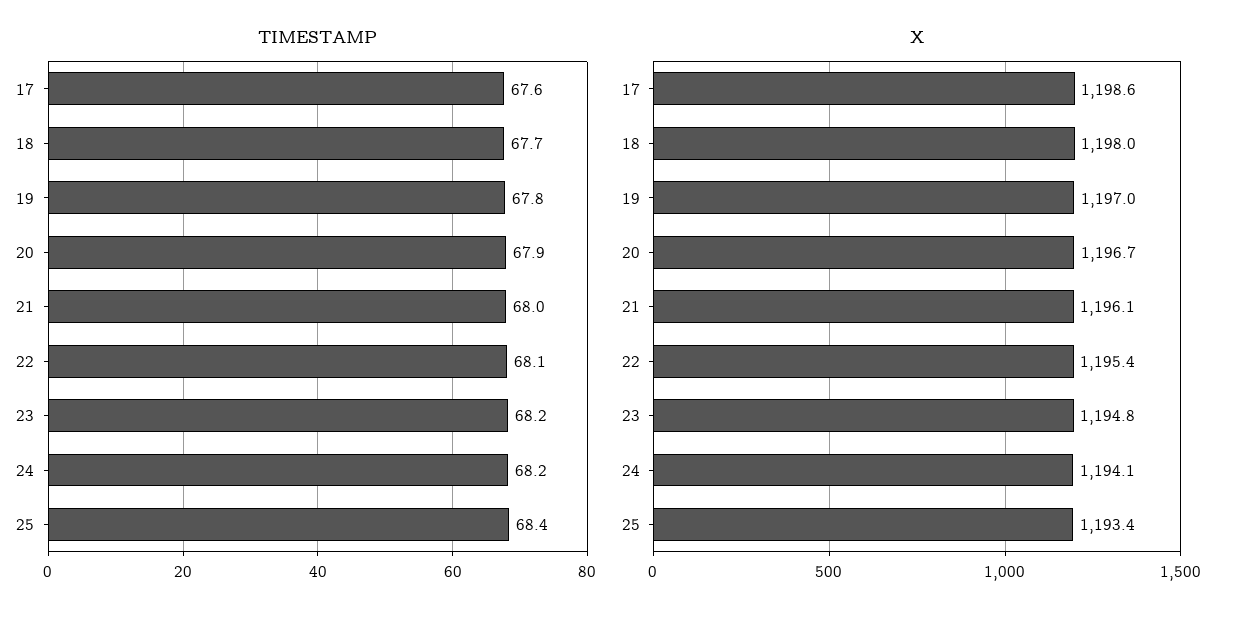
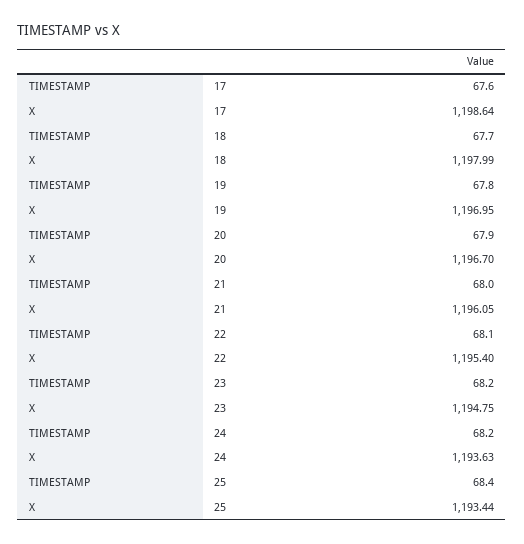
X, 24: 1194.1 -> 1193.63

